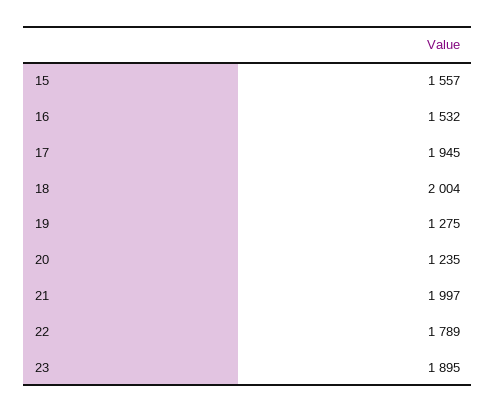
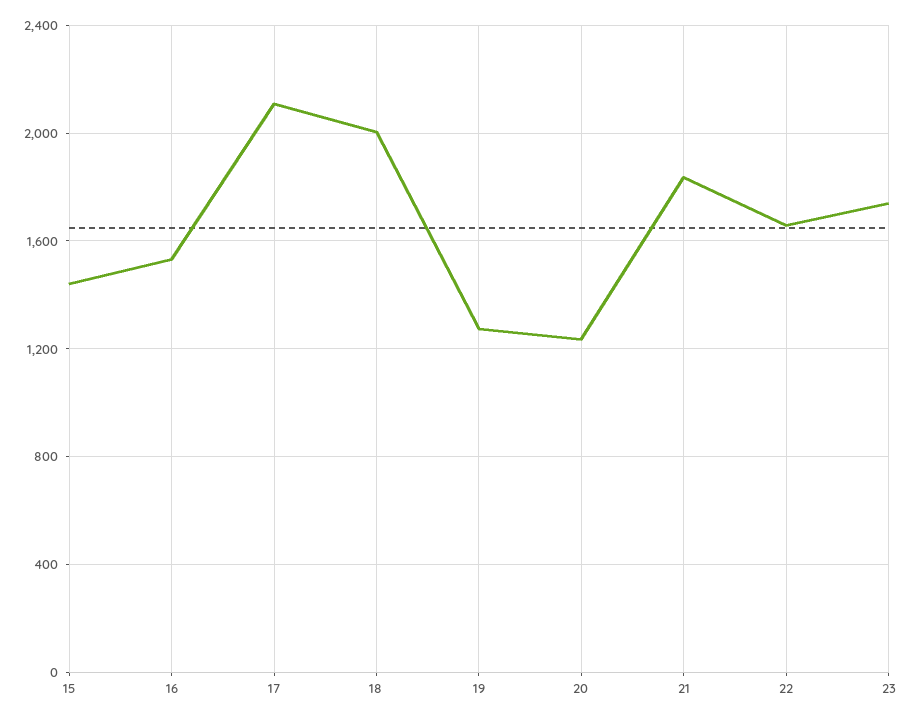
15: 1557 -> 1450
17: 1945 -> 2100
21: 1997 -> 1850
22: 1789 -> 1650
23: 1895 -> 1750

